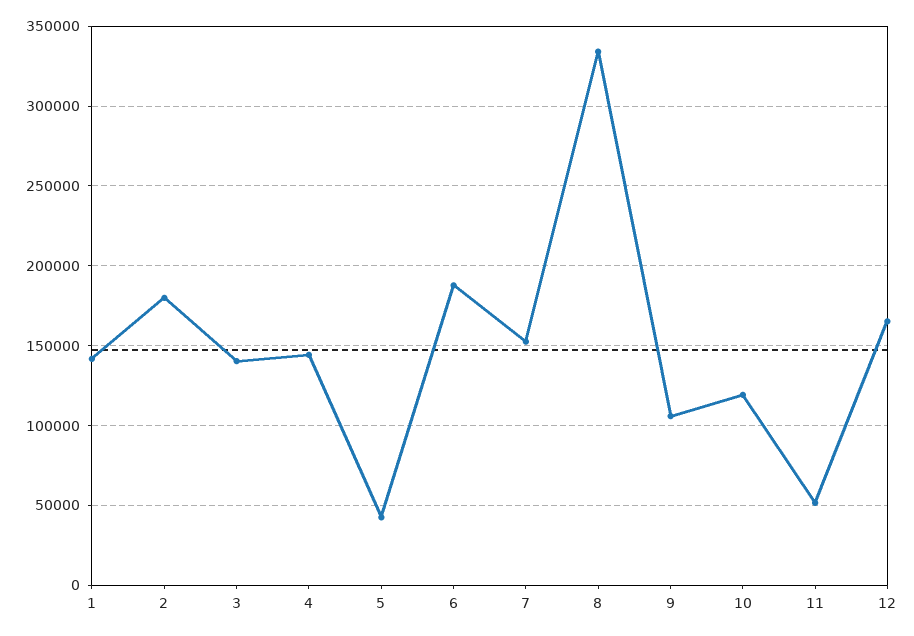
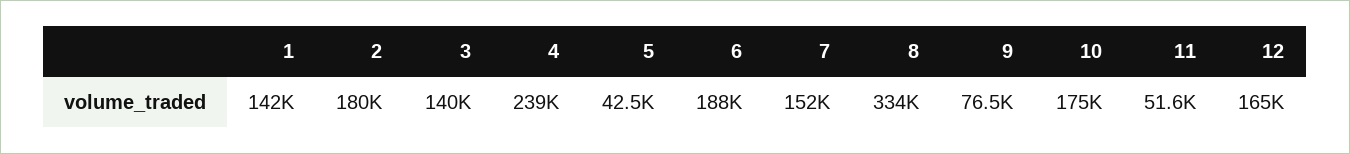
4: 145000 -> 239000
9: 105000 -> 76500
10: 120000 -> 175000

